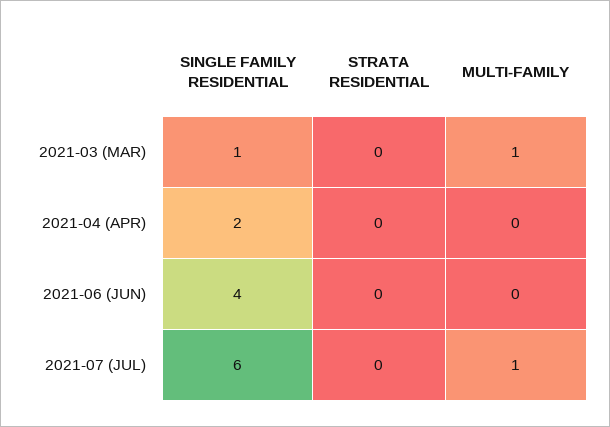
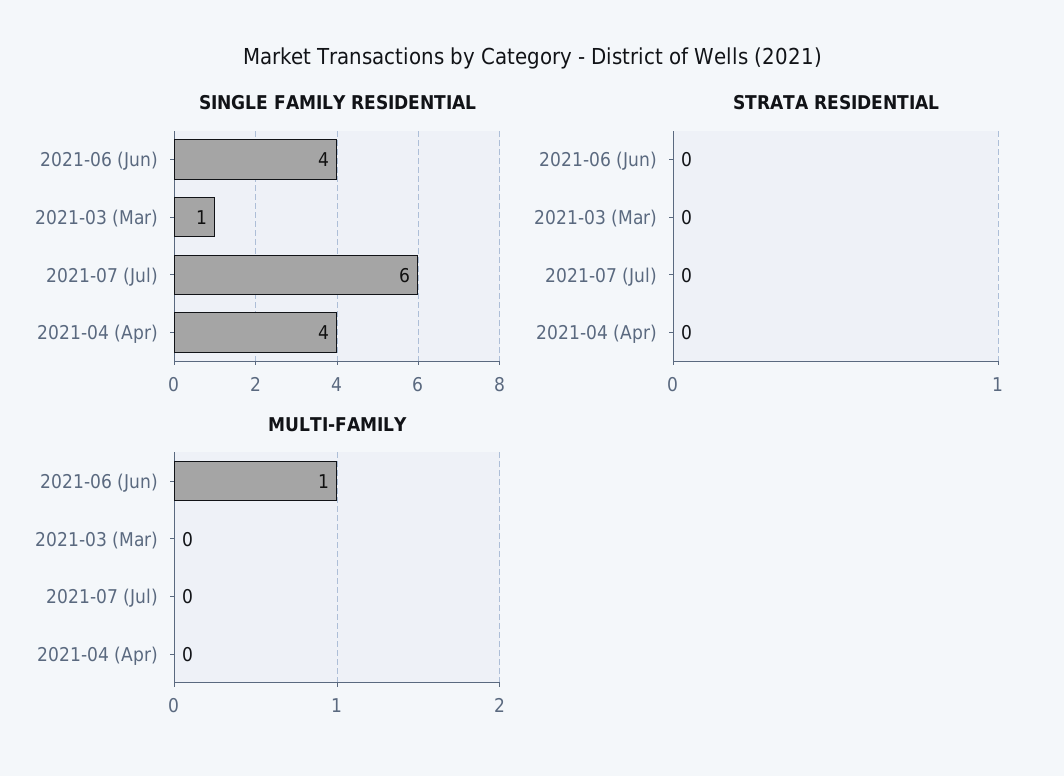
MULTI-FAMILY, 2021-03 (MAR): 1 -> 0
SINGLE FAMILY RESIDENTIAL, 2021-04 (APR): 2 -> 4
MULTI-FAMILY, 2021-06 (JUN): 0 -> 1
MULTI-FAMILY, 2021-07 (JUL): 1 -> 0

